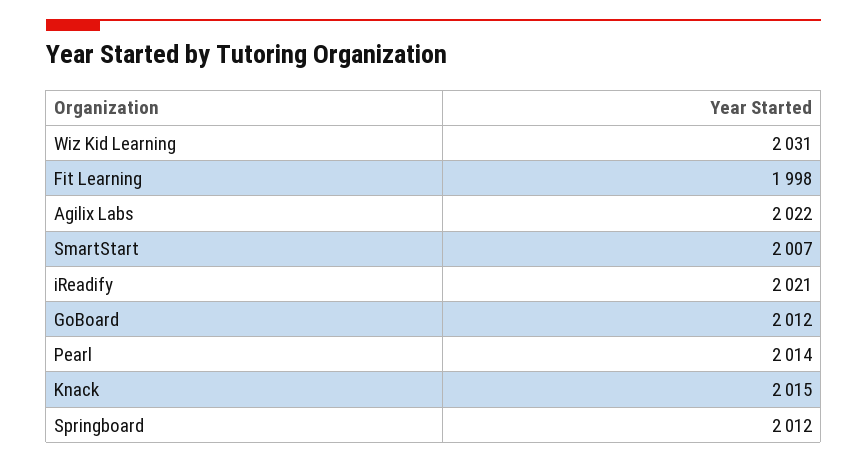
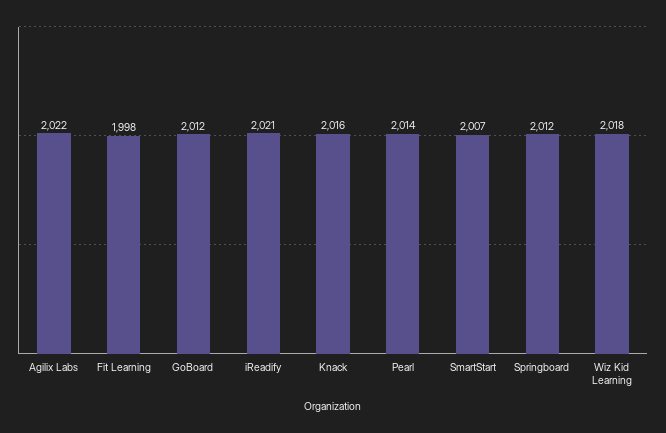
Wiz Kid Learning: 2031 -> 2018
Knack: 2015 -> 2016

